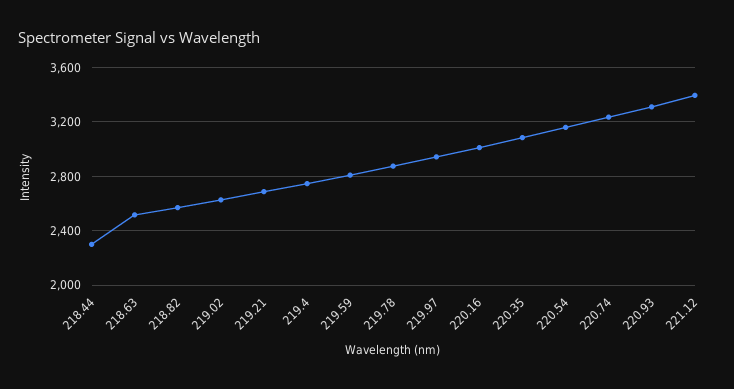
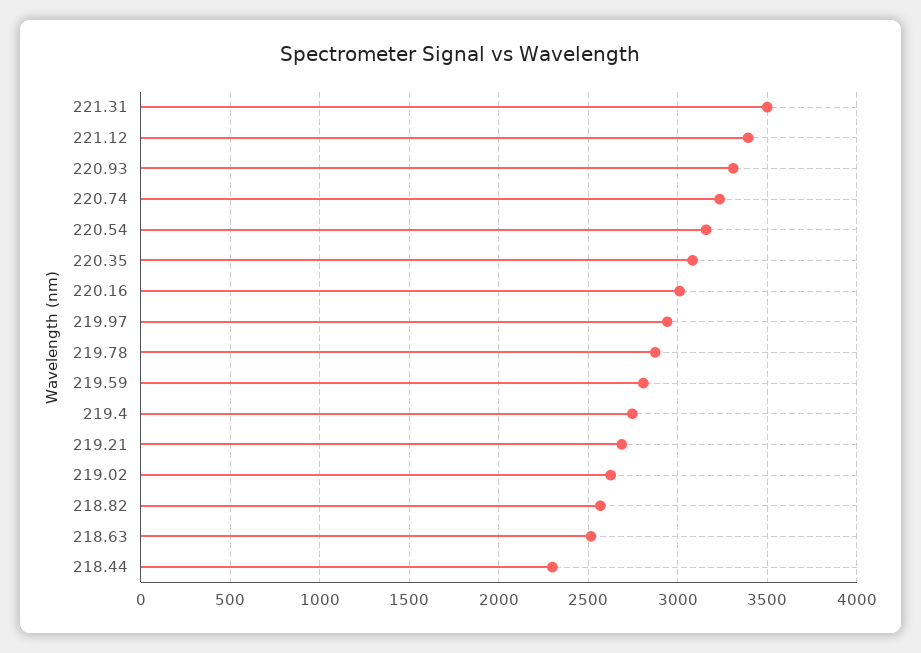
221.31: none -> 3500

